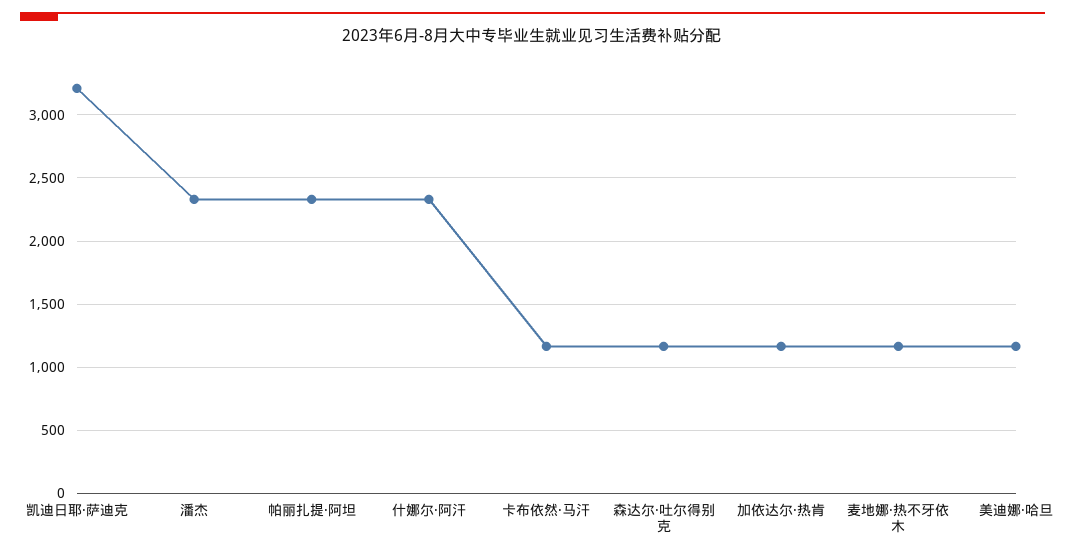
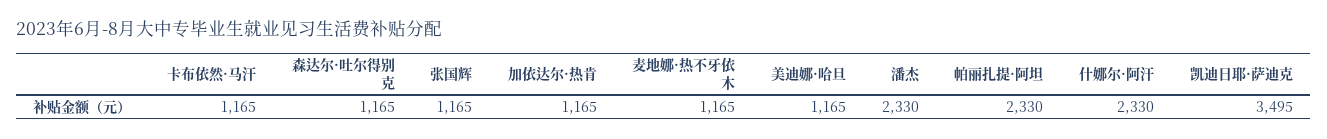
凯迪日耶·萨迪克: 3200 -> 3495
张国辉: none -> 1165

